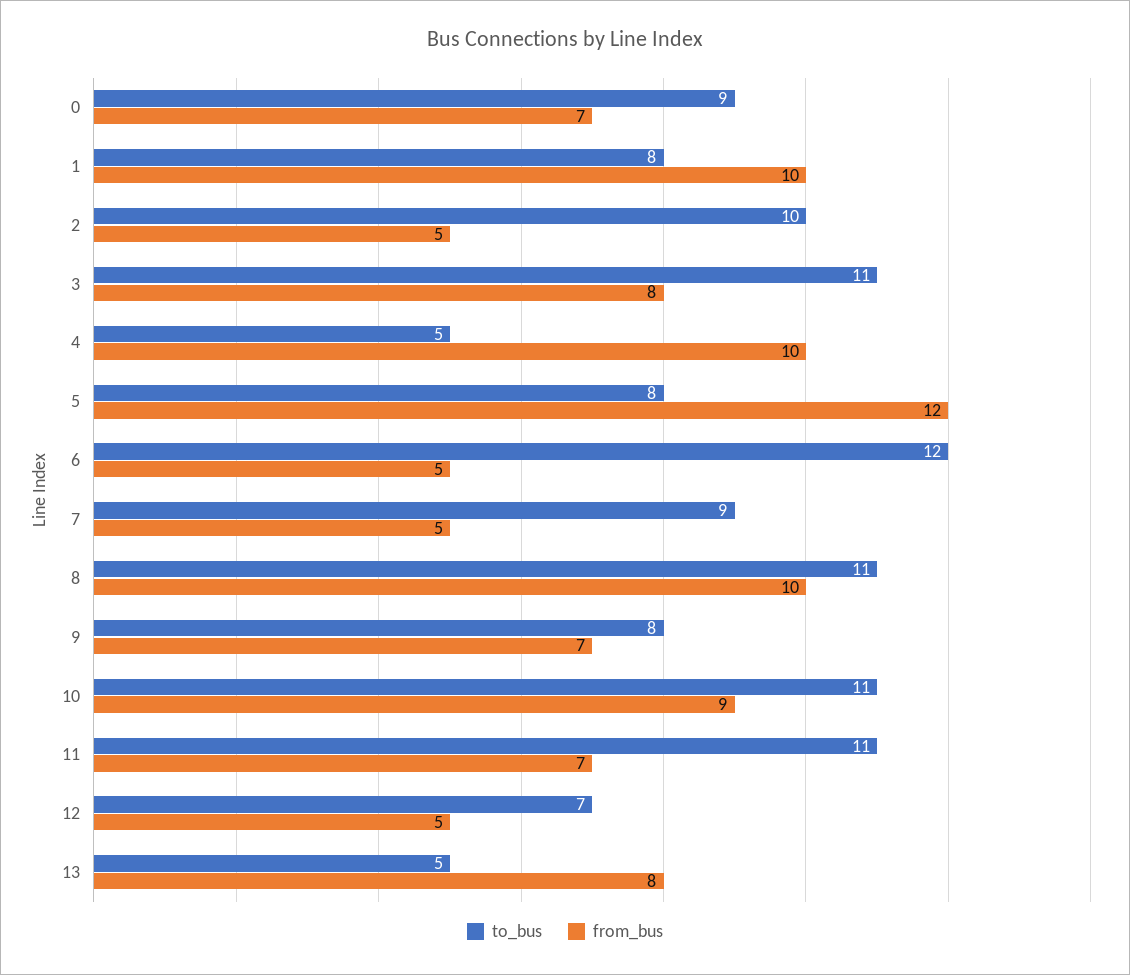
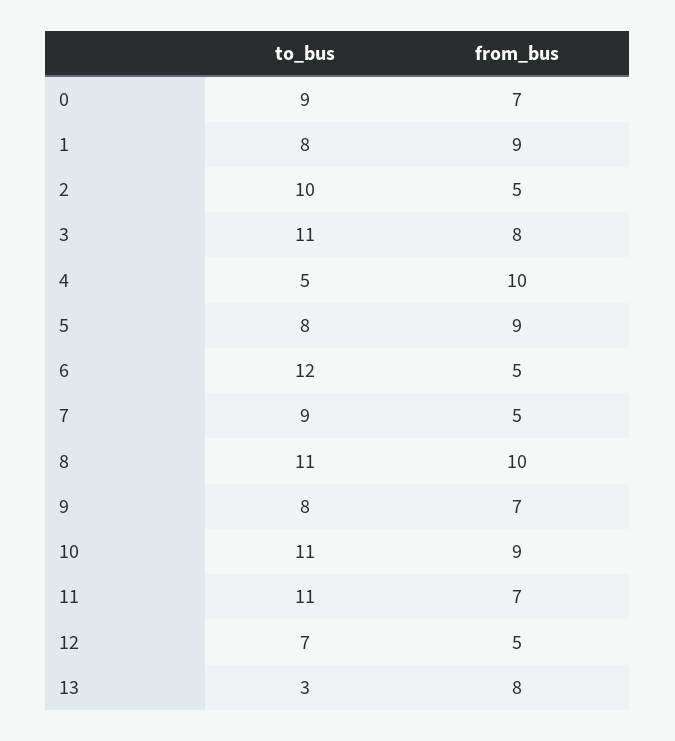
from_bus, 1: 10 -> 9
from_bus, 5: 12 -> 9
to_bus, 13: 5 -> 3

